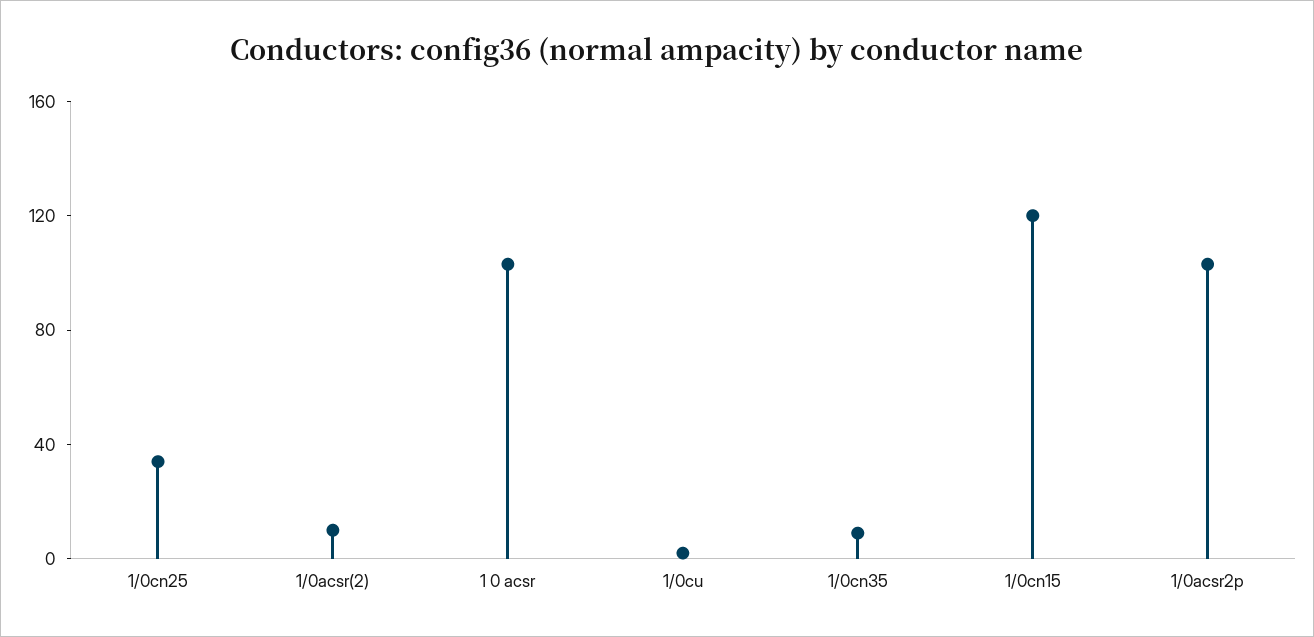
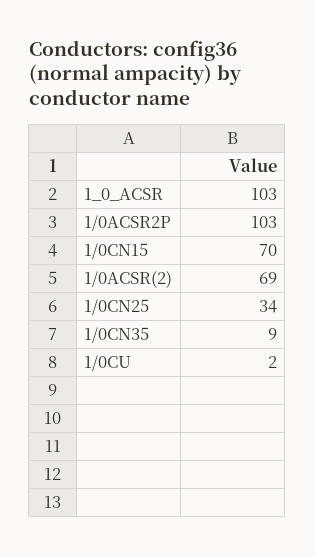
1/0acsr(2): 10 -> 69
1/0cn15: 120 -> 70

